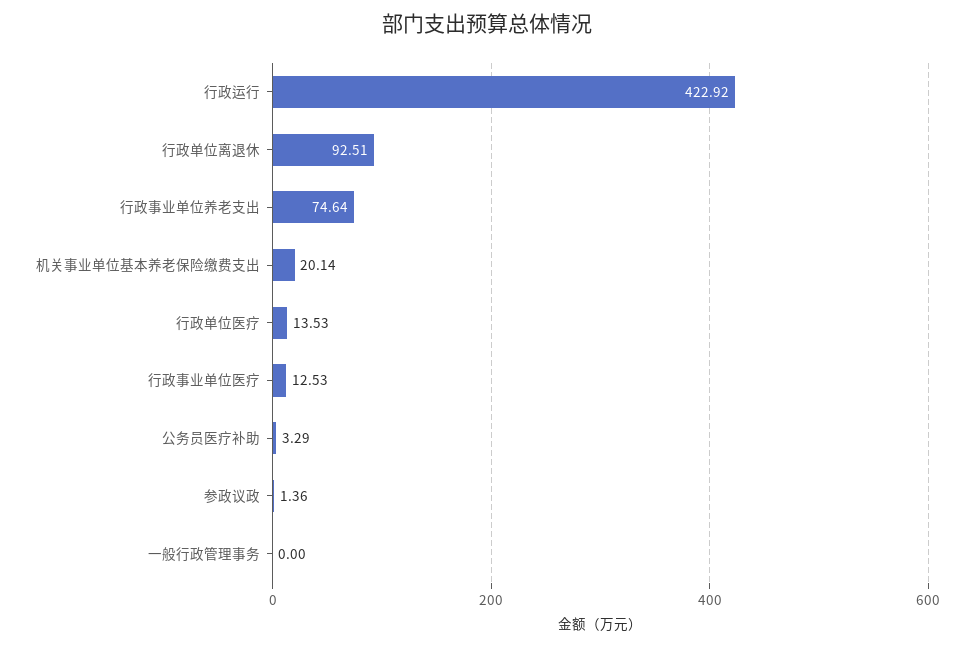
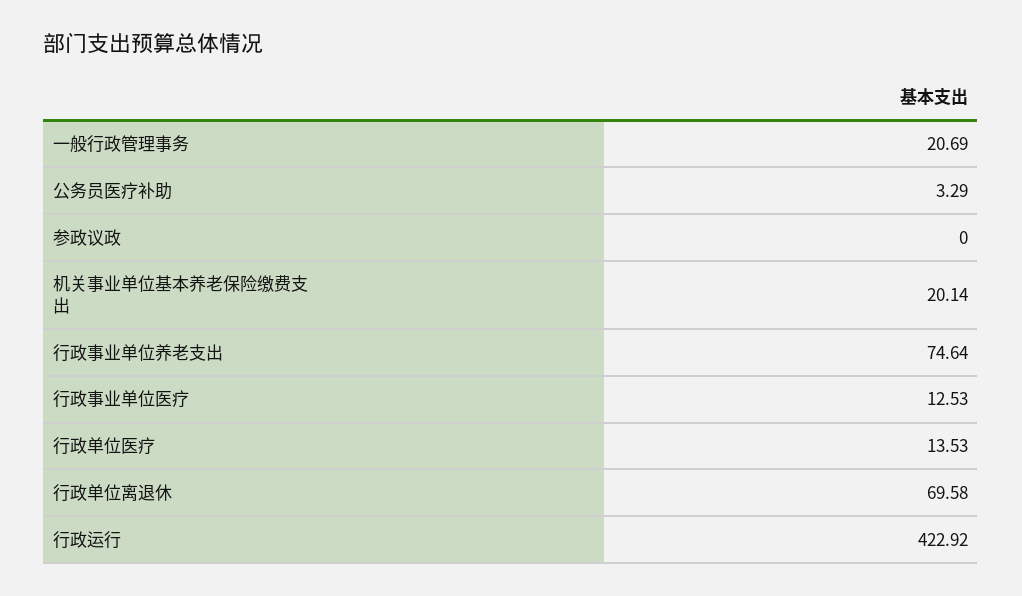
行政单位离退休: 92.51 -> 69.58
参政议政: 1.36 -> 0
一般行政管理事务: 0 -> 20.69

